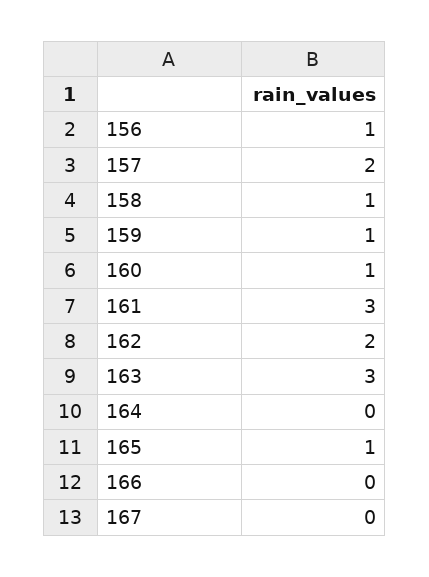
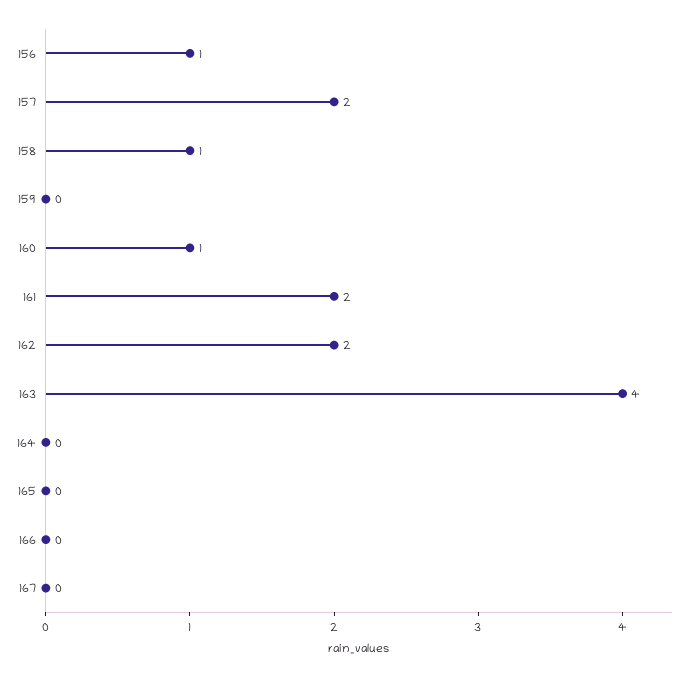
159: 1 -> 0
161: 3 -> 2
163: 3 -> 4
165: 1 -> 0

